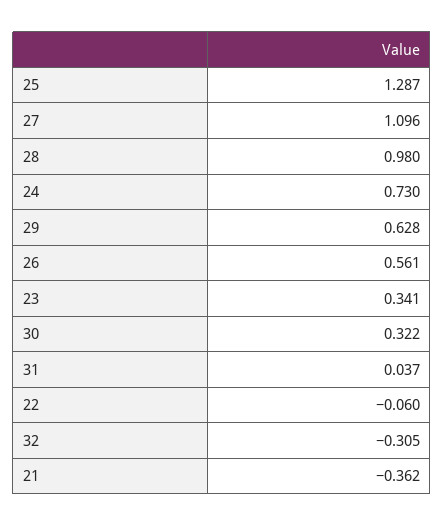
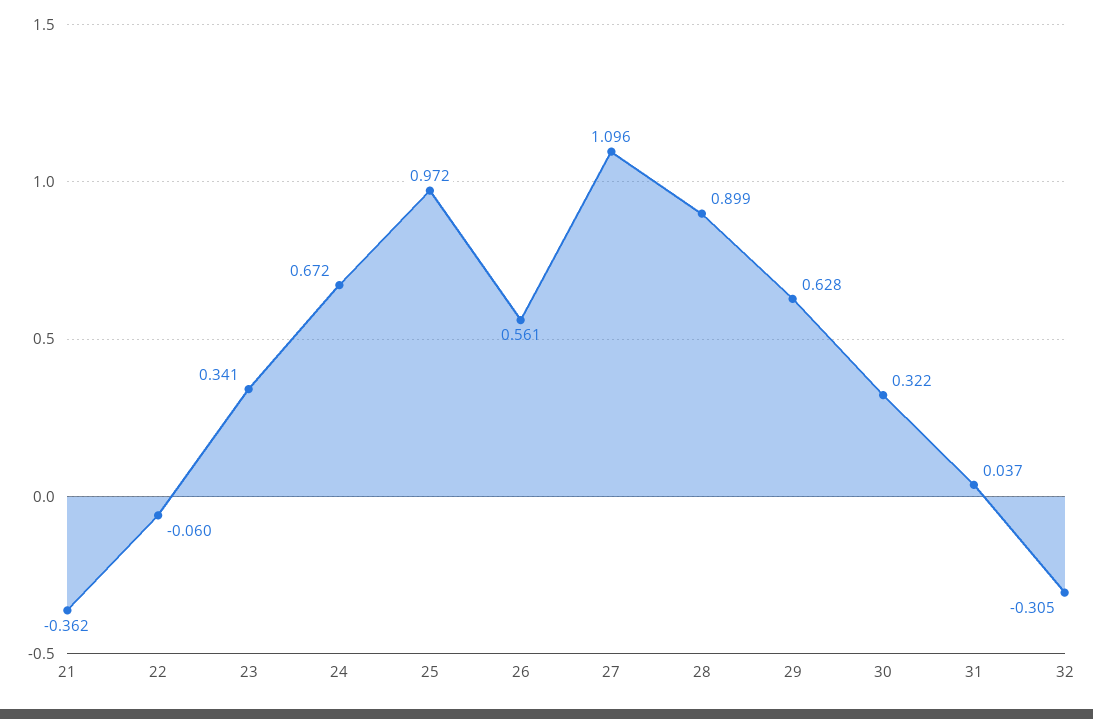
25: 1.287 -> 0.972
28: 0.98 -> 0.899
24: 0.73 -> 0.672

